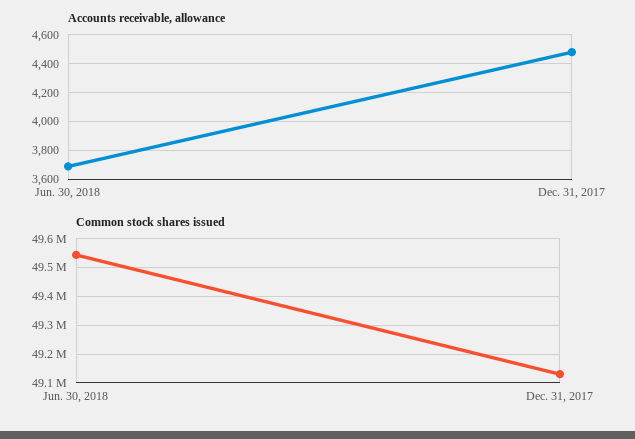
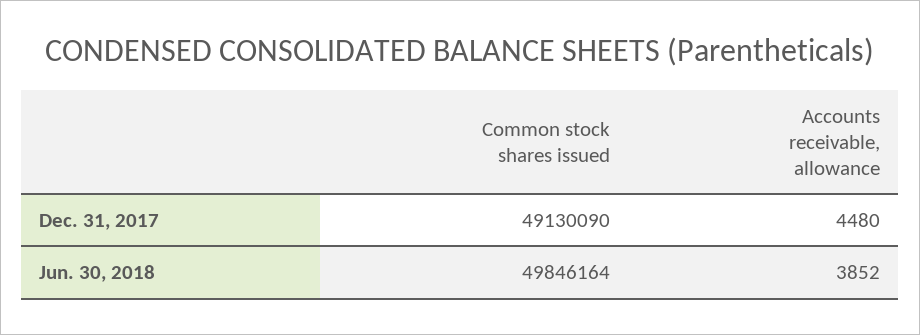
Accounts receivable, allowance, Jun. 30, 2018: 3700 -> 3852
Common stock shares issued, Jun. 30, 2018: 49550000 -> 49846164

